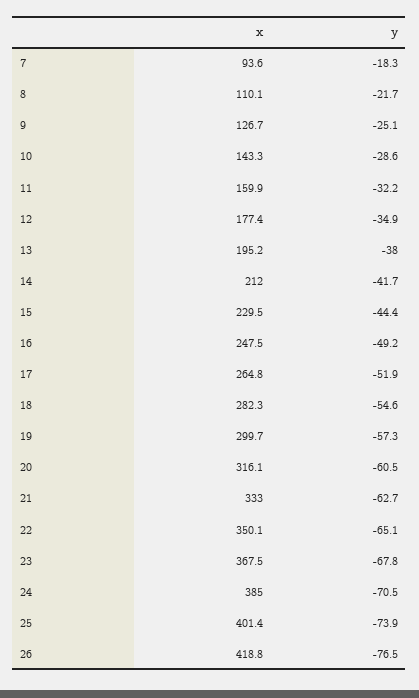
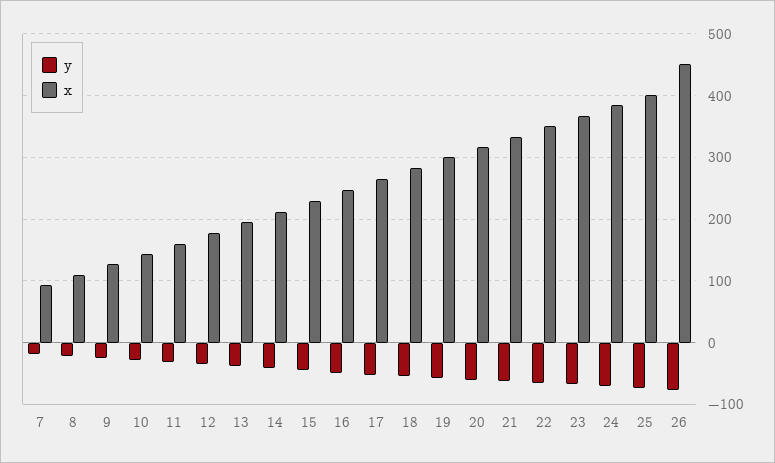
x, 26: 418.8 -> 450

